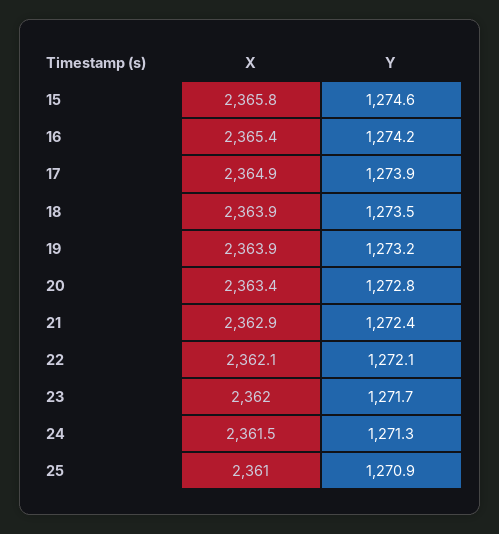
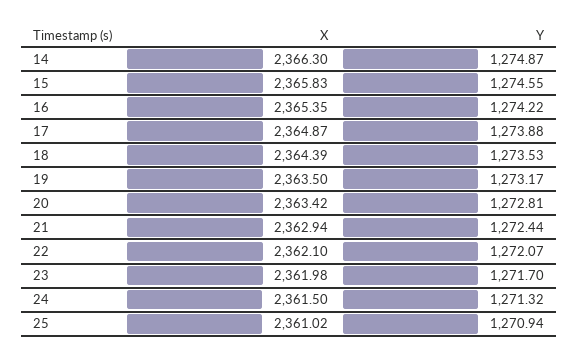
X, 18: 2363.9 -> 2364.39
X, 19: 2363.9 -> 2363.5
X, 14: none -> 2366.3
Y, 14: none -> 1274.87

